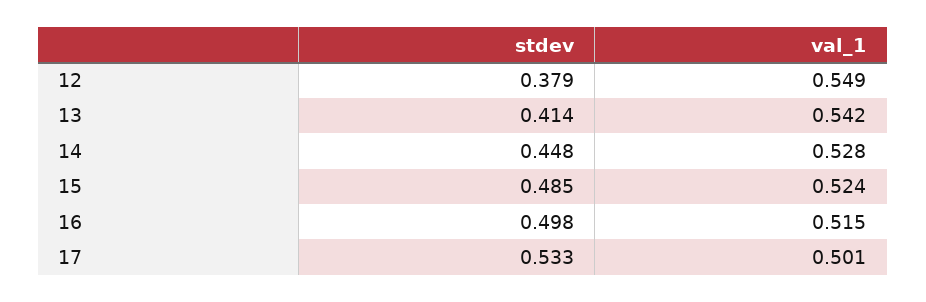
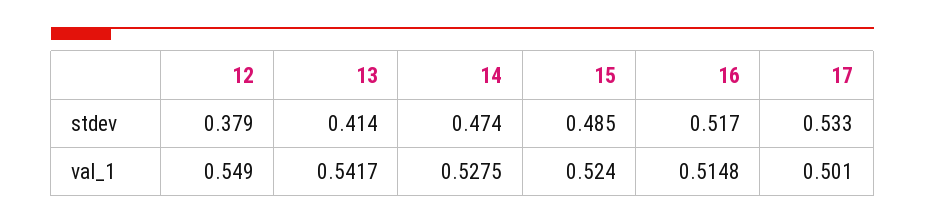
stdev, 14: 0.448 -> 0.474
stdev, 16: 0.498 -> 0.517

